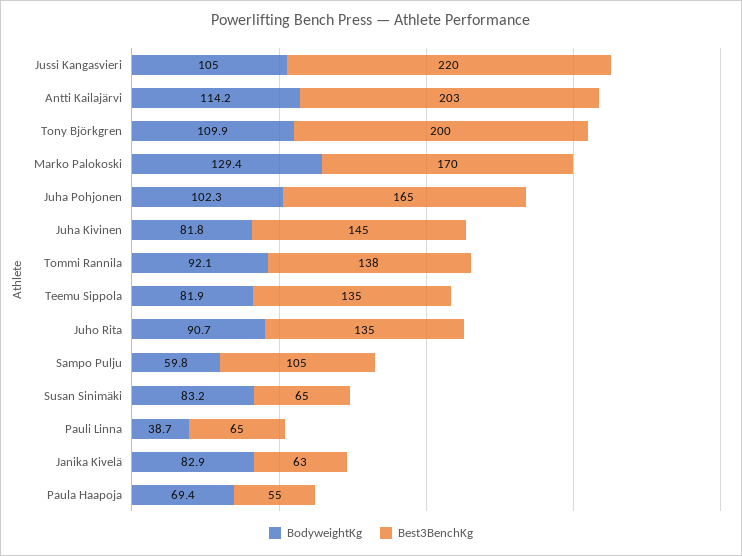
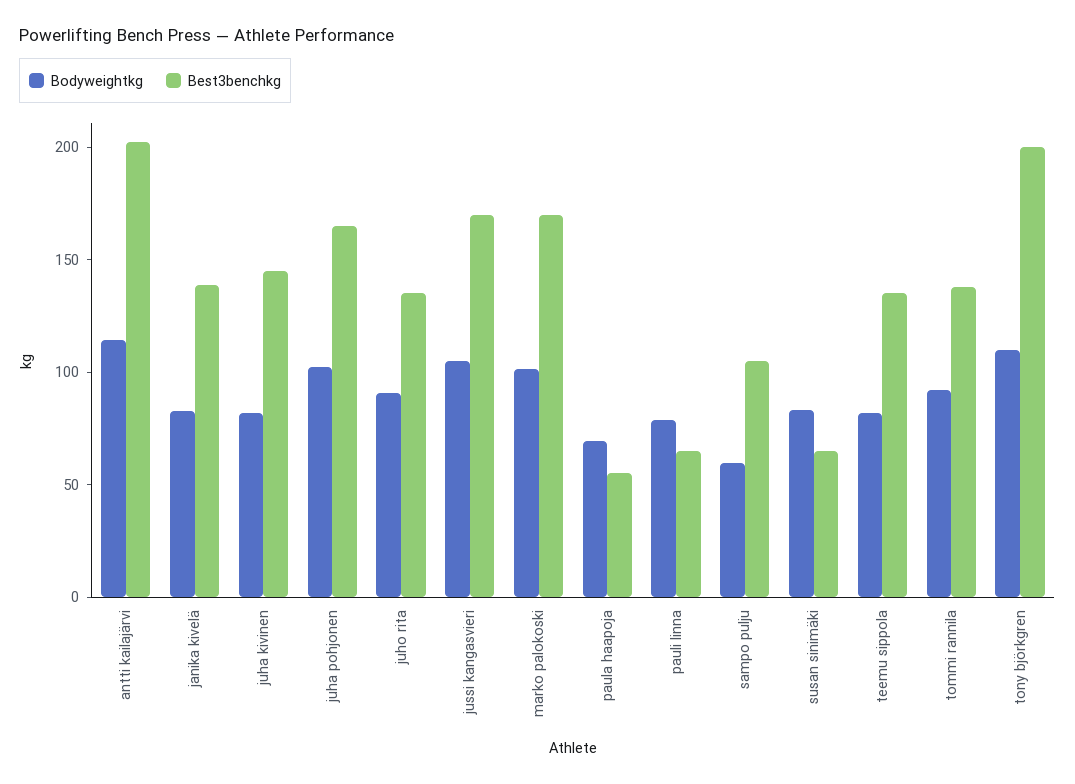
Best3BenchKg, Jussi Kangasvieri: 220 -> 170
BodyweightKg, Marko Palokoski: 129.4 -> 100
BodyweightKg, Pauli Linna: 38.7 -> 80
Best3BenchKg, Janika Kivelä: 63 -> 140

